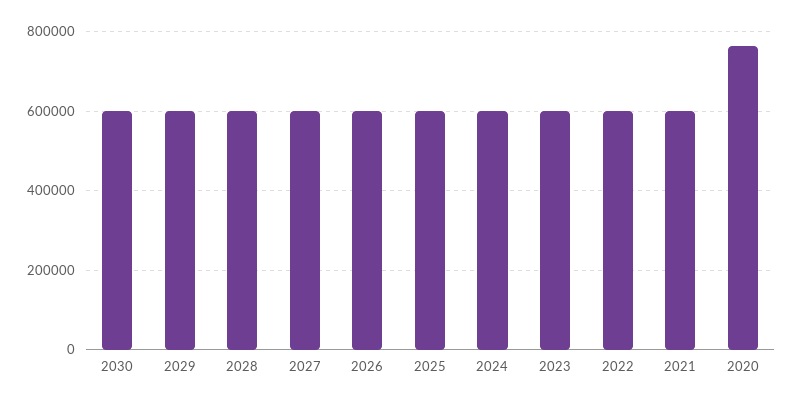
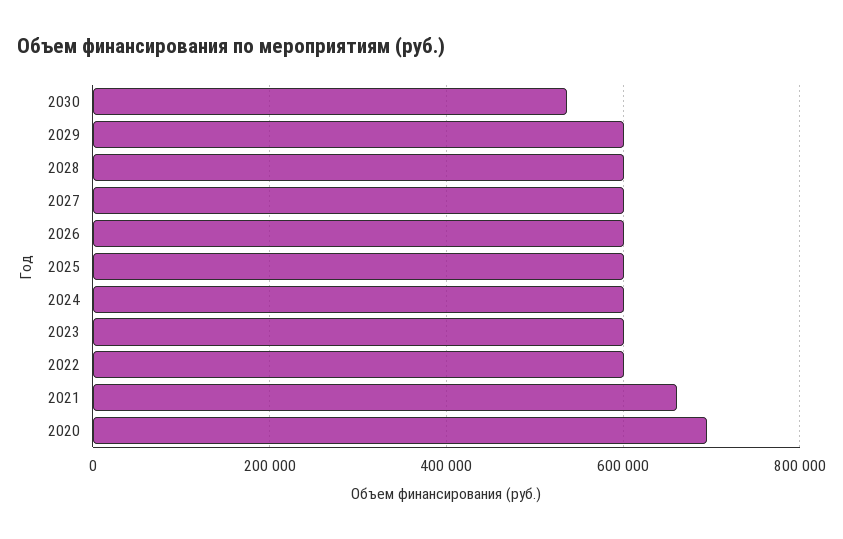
2030: 600000 -> 540000
2021: 600000 -> 660000
2020: 760000 -> 700000

